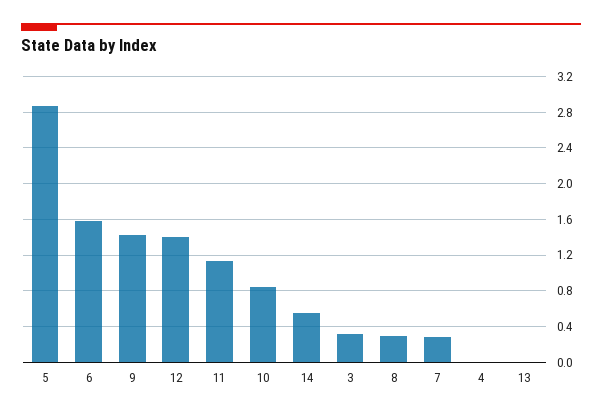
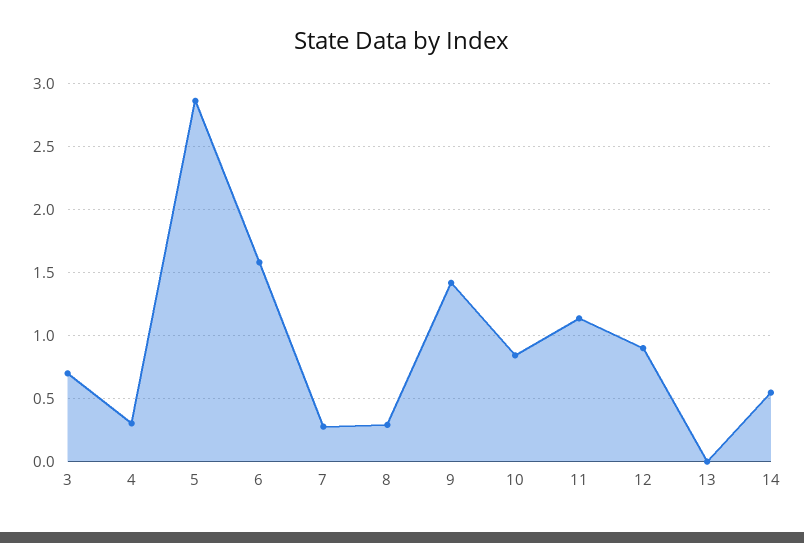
12: 1.4 -> 0.9
3: 0.3 -> 0.7
4: 0 -> 0.3

